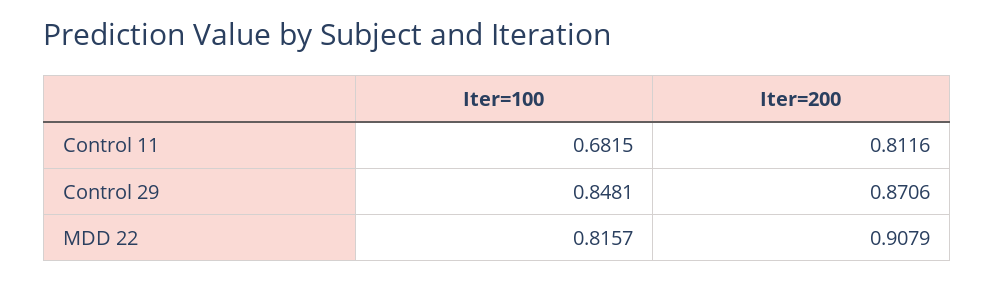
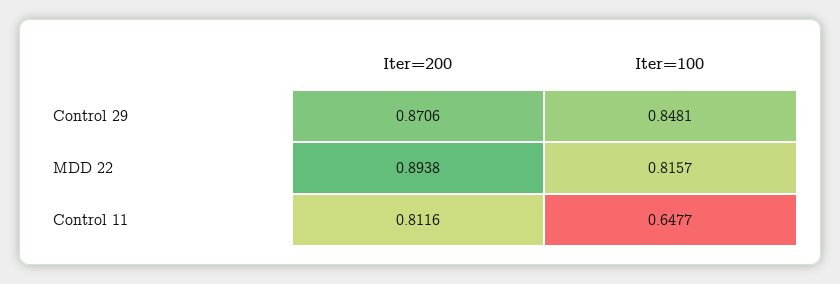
Iter=100, Control 11: 0.6815 -> 0.6477
Iter=200, MDD 22: 0.9079 -> 0.8938

